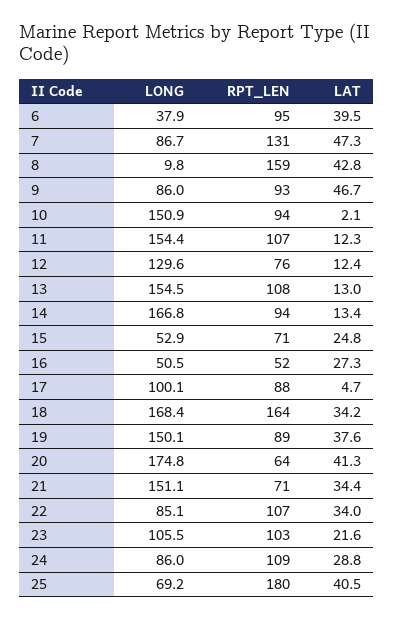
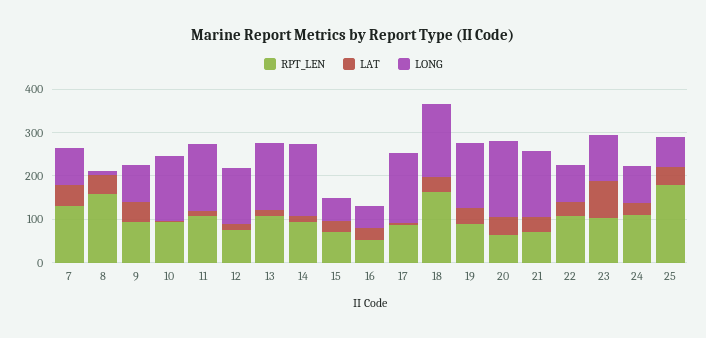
LONG, 6: 37.9 -> none
RPT_LEN, 6: 95 -> none
LAT, 6: 39.5 -> none
LONG, 17: 100.1 -> 160
LAT, 23: 21.6 -> 80

